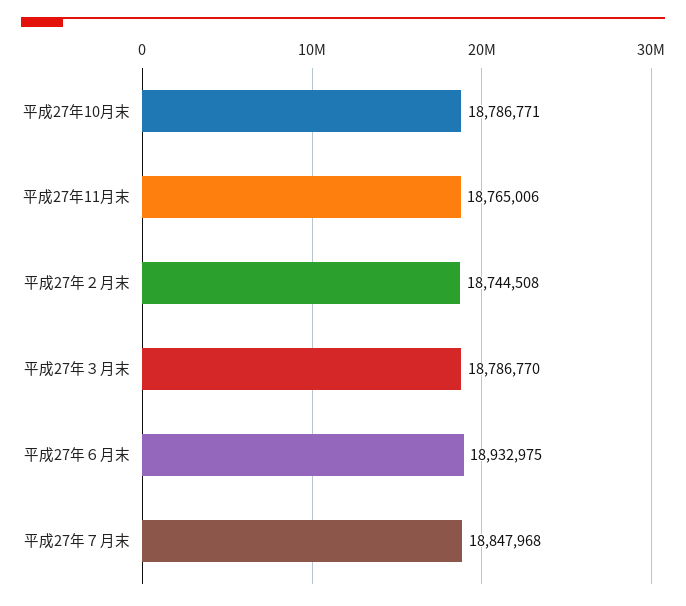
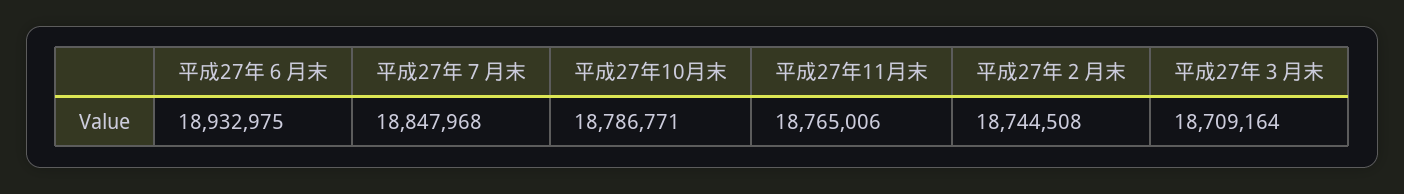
平成27年３月末: 18786770 -> 18709164

